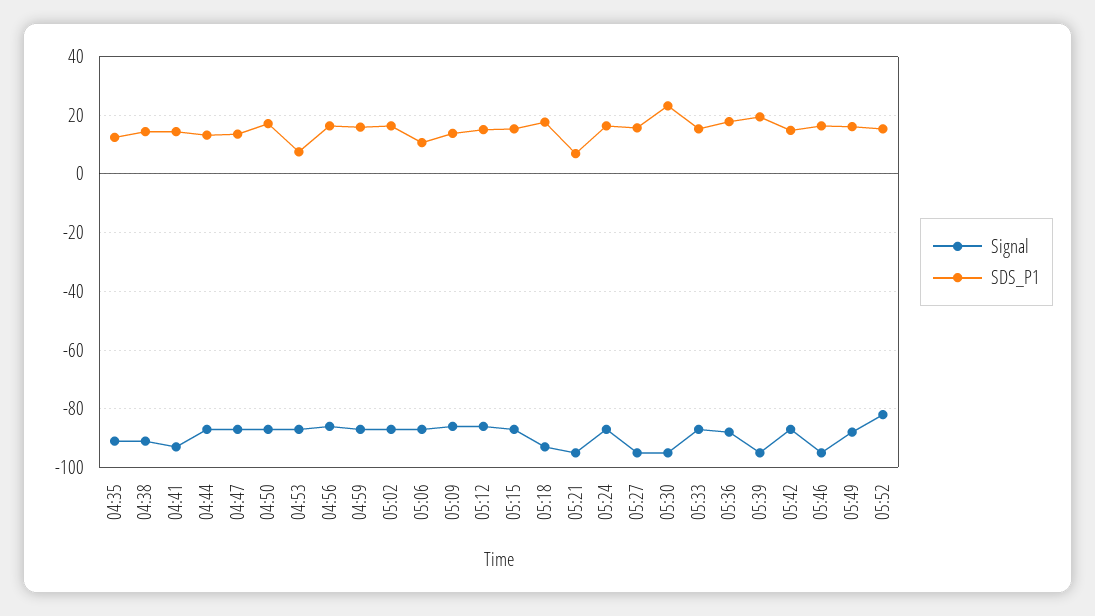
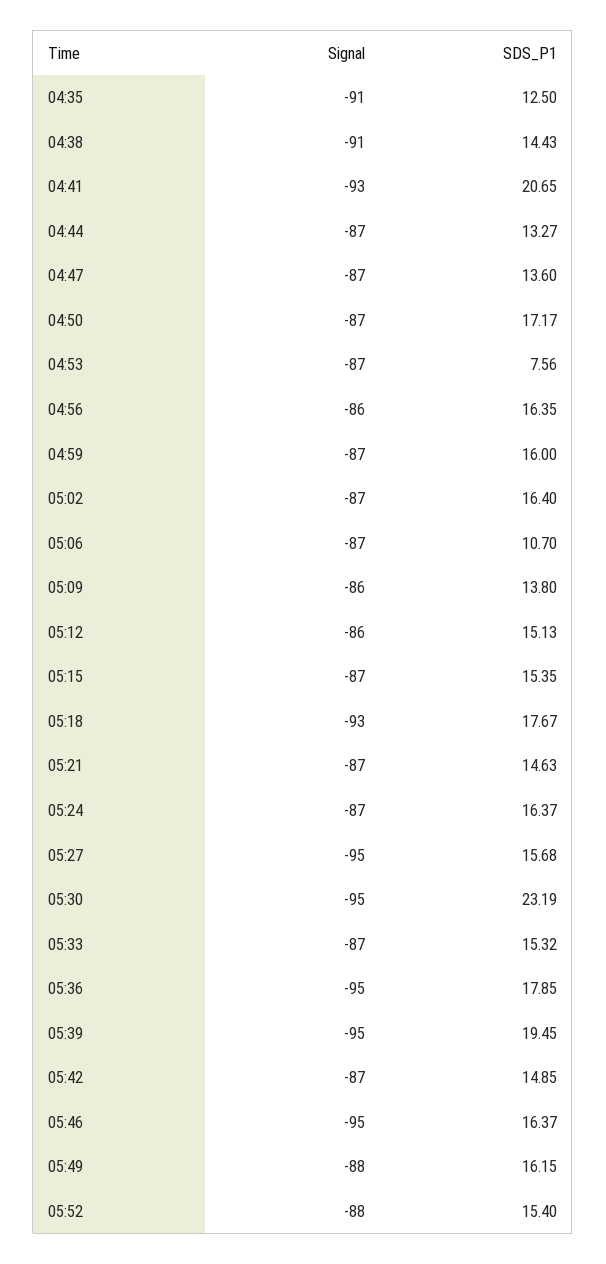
SDS_P1, 04:41: 15 -> 20.65
Signal, 05:21: -95 -> -87
SDS_P1, 05:21: 7.5 -> 14.63
Signal, 05:36: -87.5 -> -95
Signal, 05:52: -82.5 -> -88

